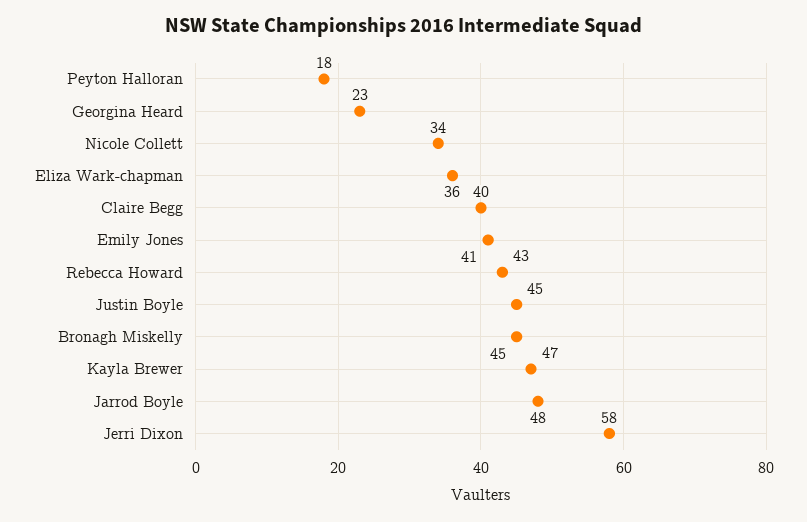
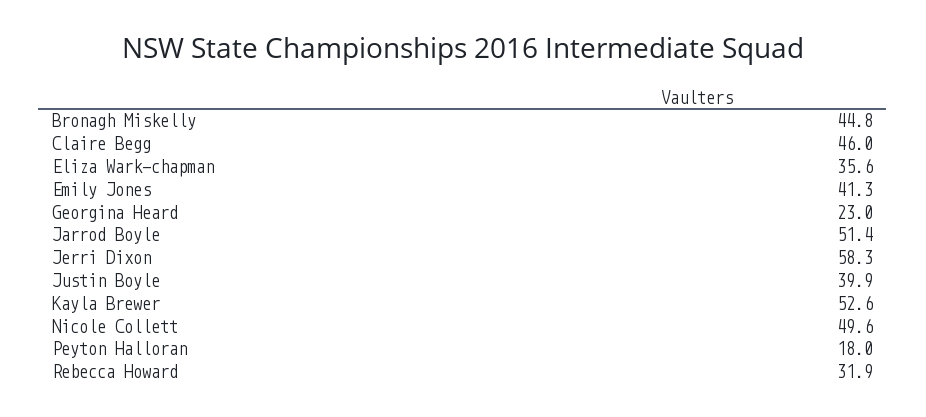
Nicole Collett: 34 -> 49.6
Claire Begg: 40 -> 46
Rebecca Howard: 43 -> 31.9
Justin Boyle: 45 -> 39.9
Kayla Brewer: 47 -> 52.6
Jarrod Boyle: 48 -> 51.4

